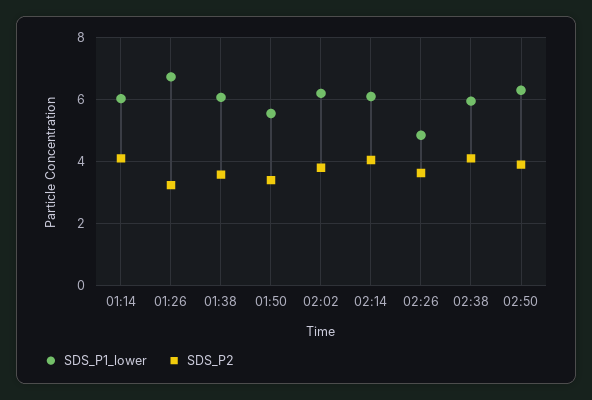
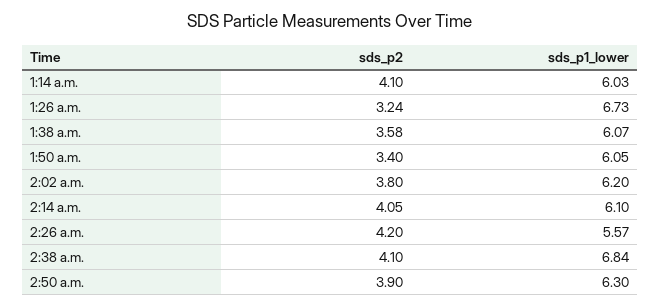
SDS_P1_lower, 01:50: 5.6 -> 6.05
SDS_P1_lower, 02:26: 4.8 -> 5.57
SDS_P2, 02:26: 3.6 -> 4.2
SDS_P1_lower, 02:38: 6 -> 6.84

